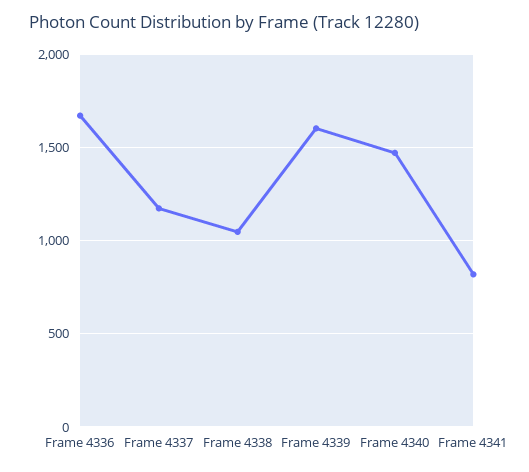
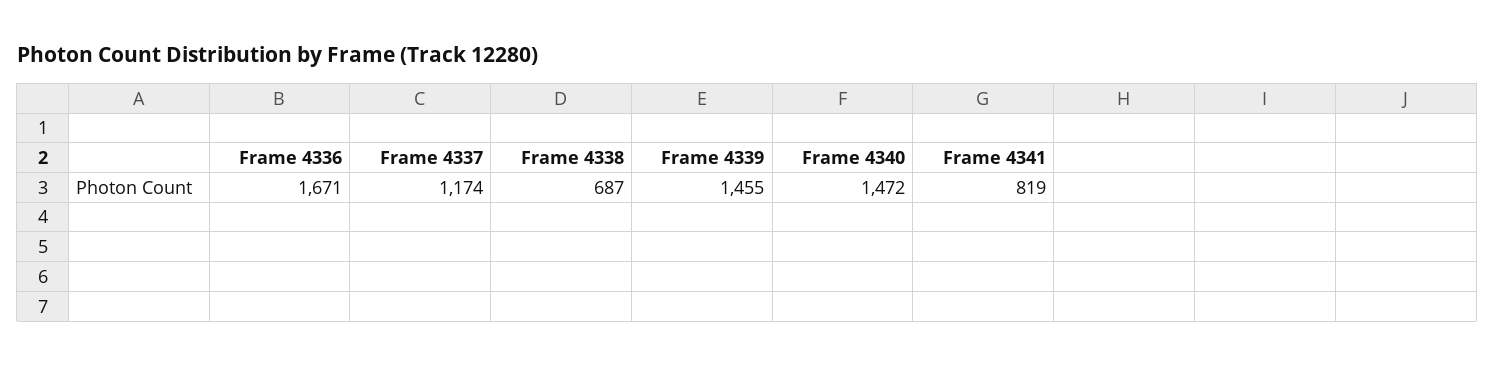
Frame 4338: 1050 -> 687
Frame 4339: 1600 -> 1455

